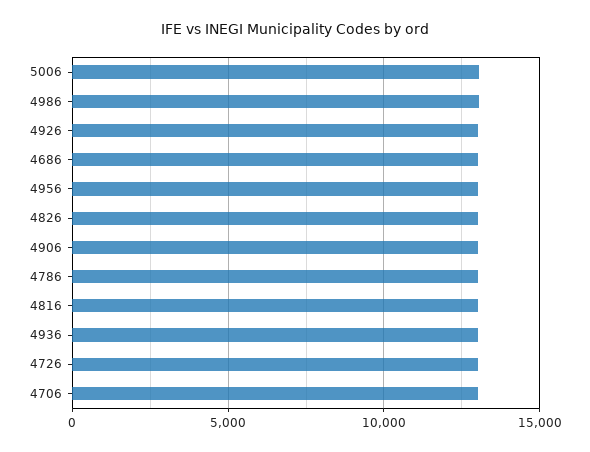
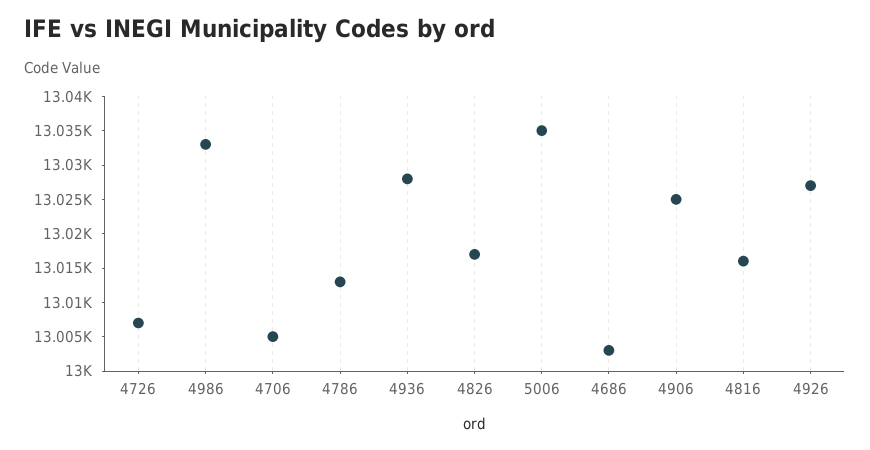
4956: 13000 -> none

